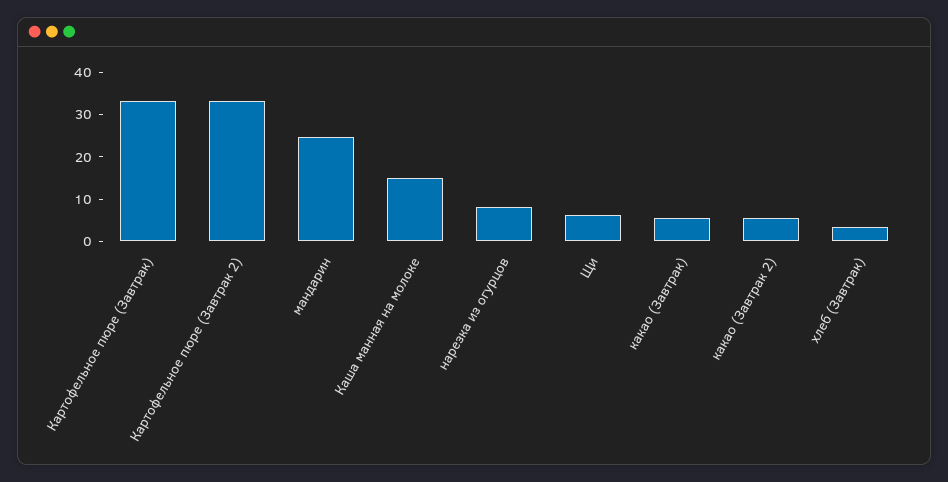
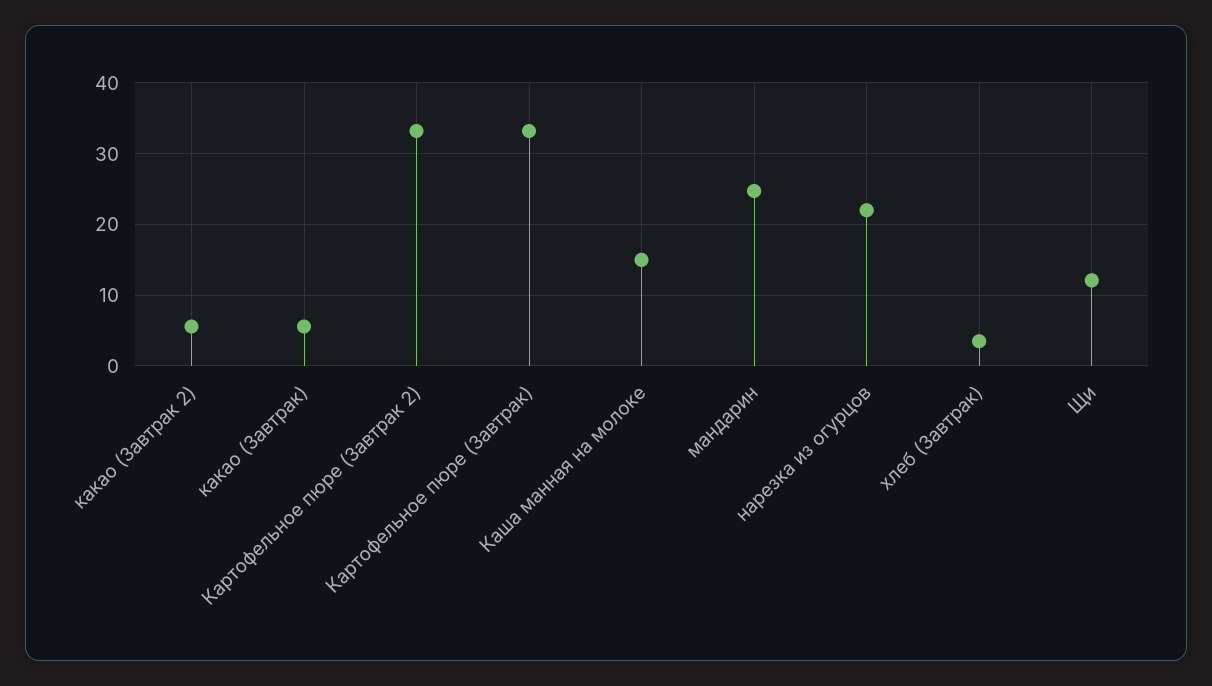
нарезка из огурцов: 8 -> 22
Щи: 6 -> 12

